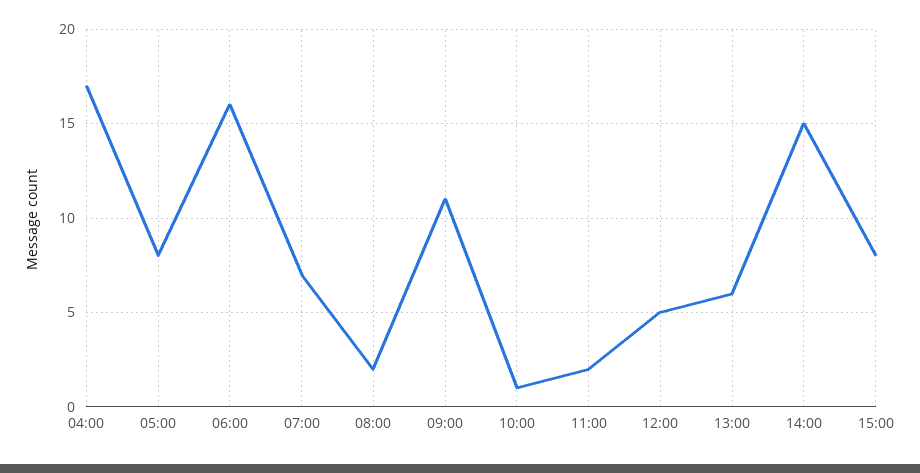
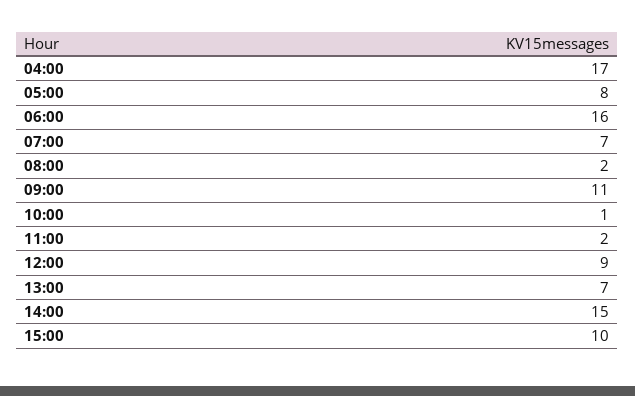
12:00: 5 -> 9
13:00: 6 -> 7
15:00: 8 -> 10

